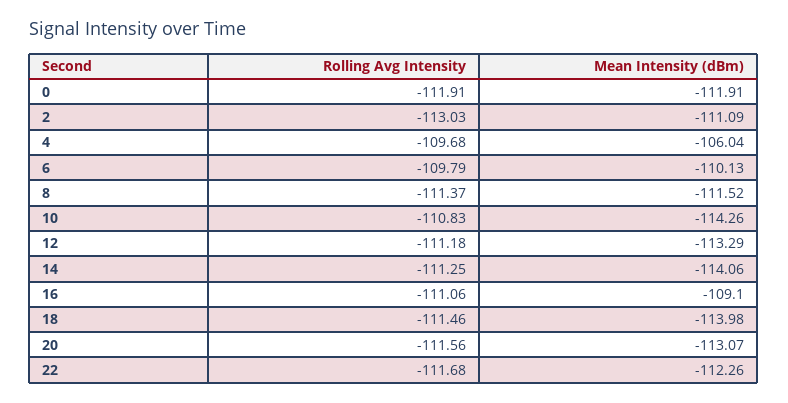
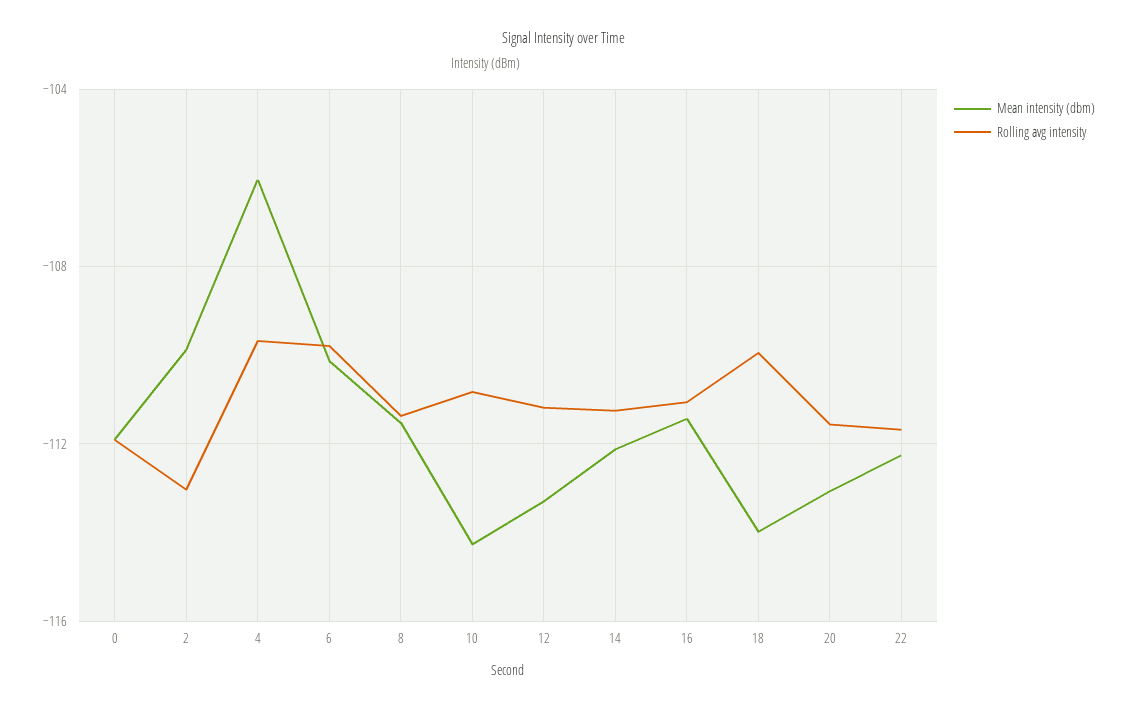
Mean Intensity (dBm), 2: -111.09 -> -110
Mean Intensity (dBm), 14: -114.06 -> -112
Mean Intensity (dBm), 16: -109.1 -> -111.5
Rolling Avg Intensity, 18: -111.46 -> -110

